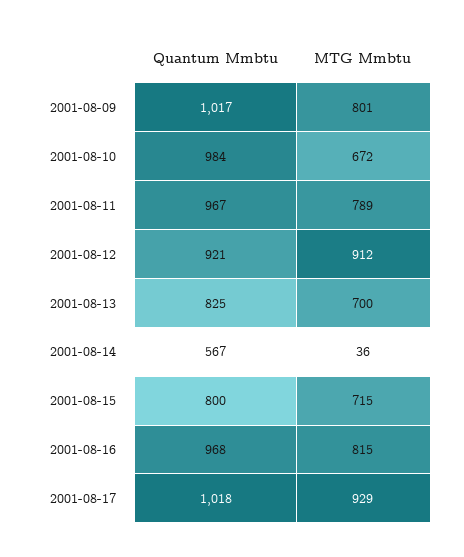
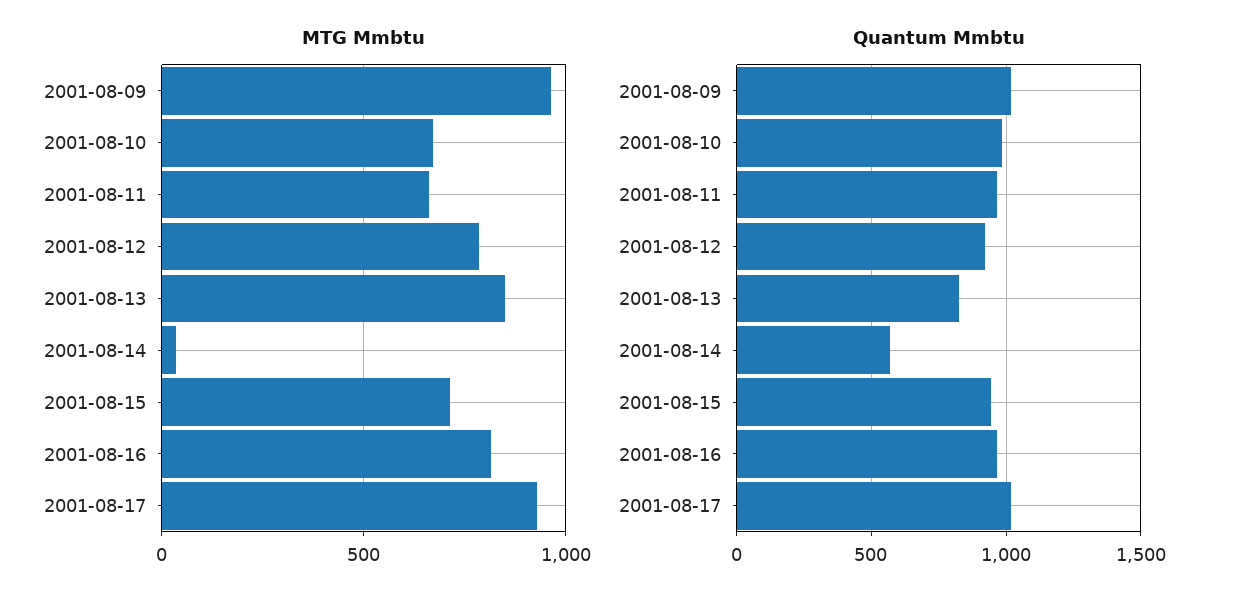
MTG Mmbtu, 2001-08-09: 801 -> 950
MTG Mmbtu, 2001-08-11: 789 -> 650
MTG Mmbtu, 2001-08-12: 912 -> 800
MTG Mmbtu, 2001-08-13: 700 -> 850
Quantum Mmbtu, 2001-08-15: 800 -> 950

